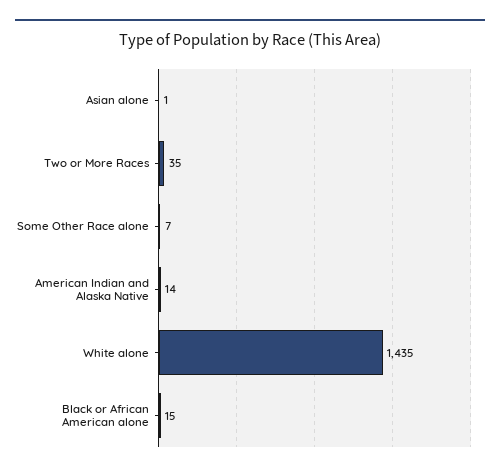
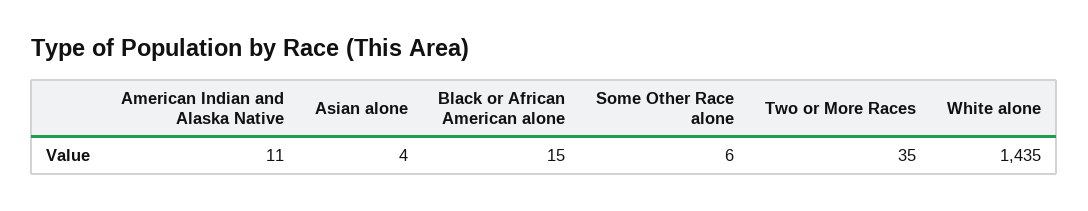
Asian alone: 1 -> 4
Some Other Race alone: 7 -> 6
American Indian and Alaska Native: 14 -> 11

